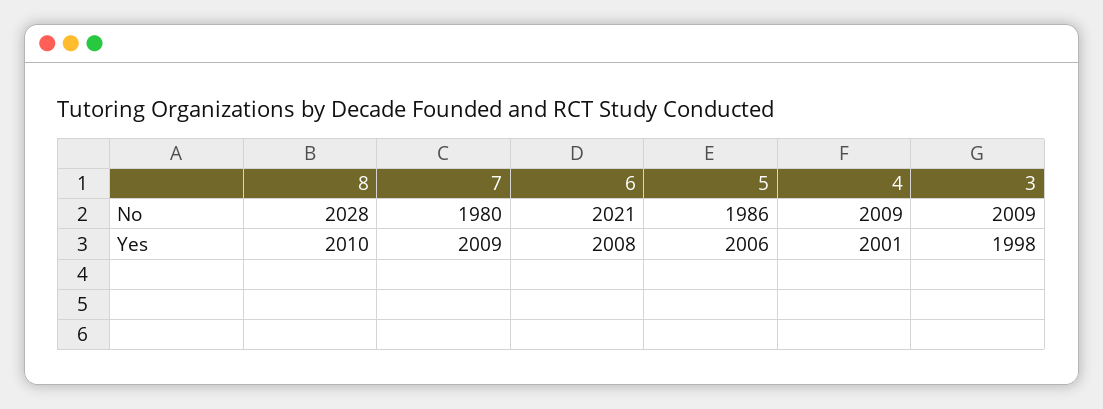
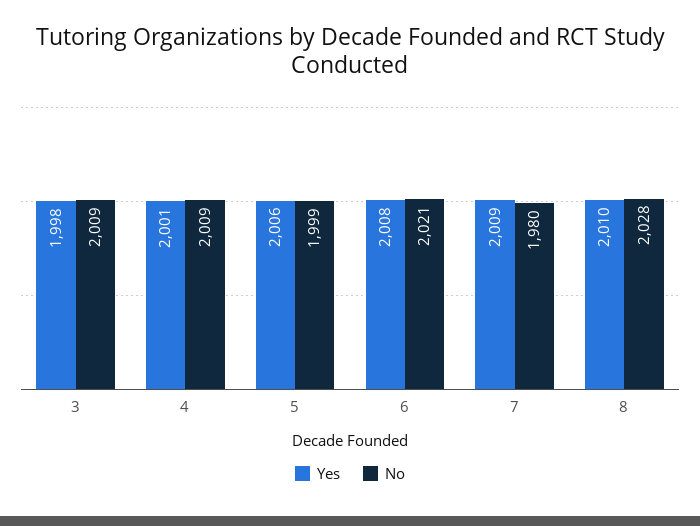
No, 5: 1986 -> 1999

